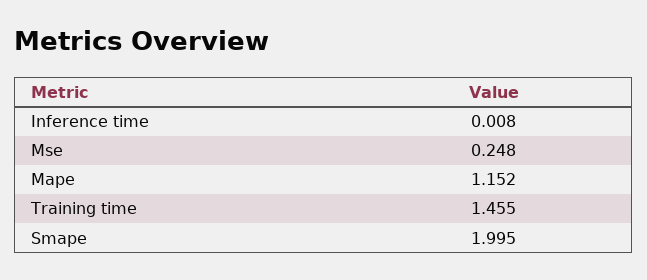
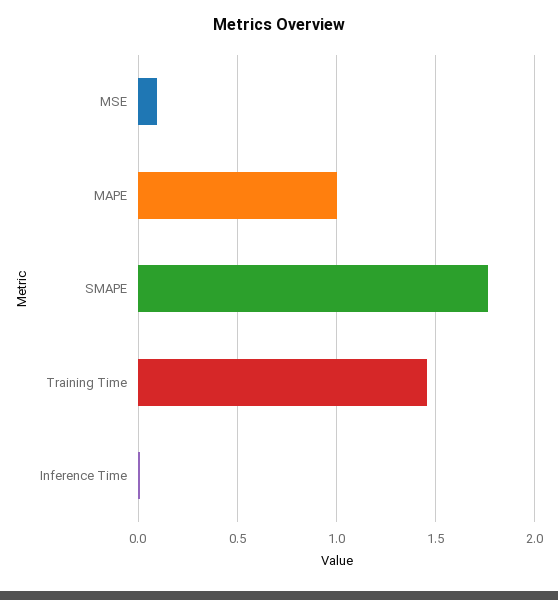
Mse: 0.248 -> 0.1
Mape: 1.152 -> 1
Smape: 1.995 -> 1.75

